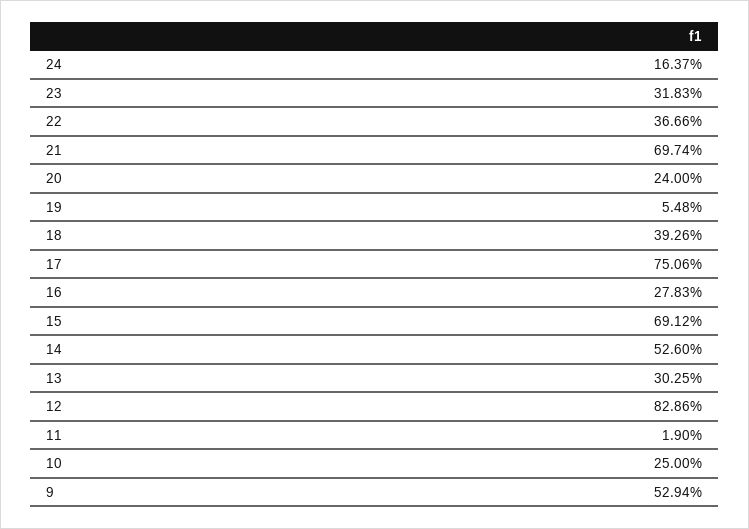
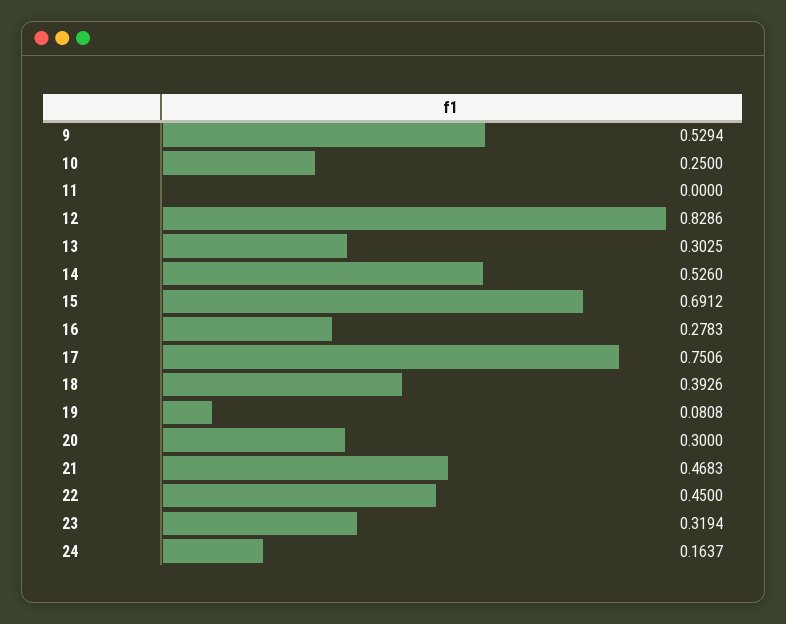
23: 0.3183 -> 0.3194
22: 0.3666 -> 0.45
21: 0.6974 -> 0.4683
20: 0.24 -> 0.3
19: 0.0548 -> 0.0808
11: 0.019 -> 0

